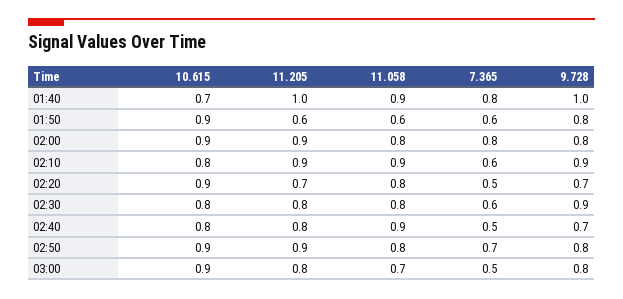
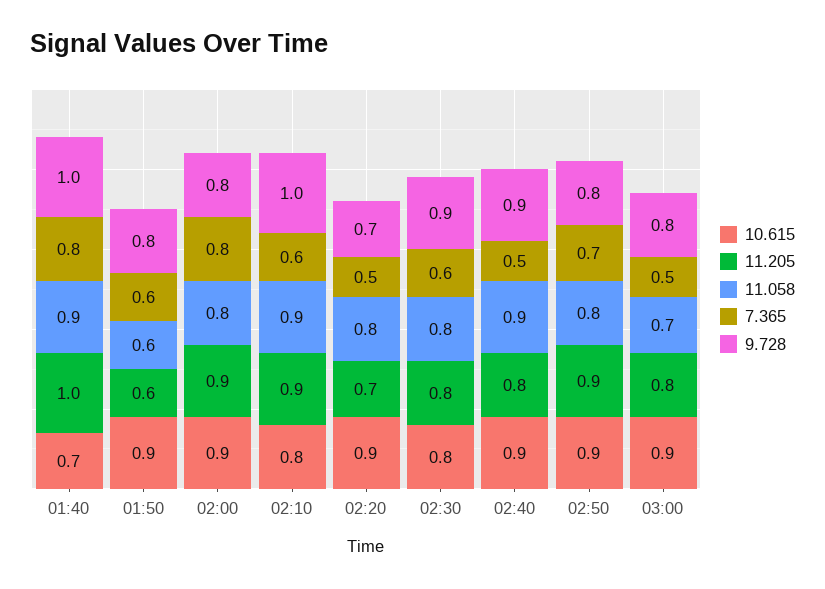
9.728, 02:10: 0.9 -> 1
10.615, 02:40: 0.8 -> 0.9
9.728, 02:40: 0.7 -> 0.9

